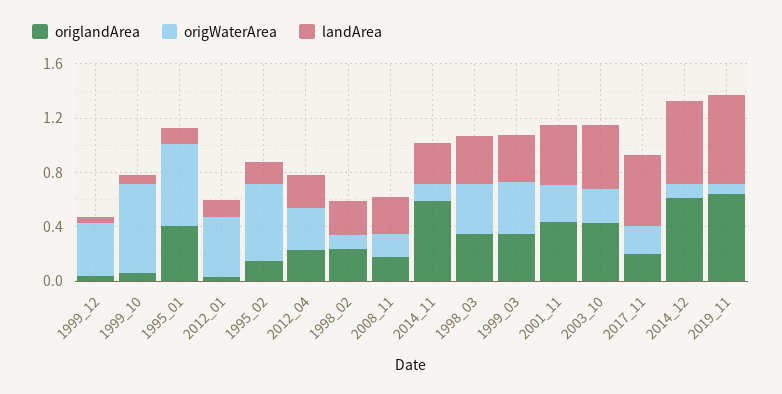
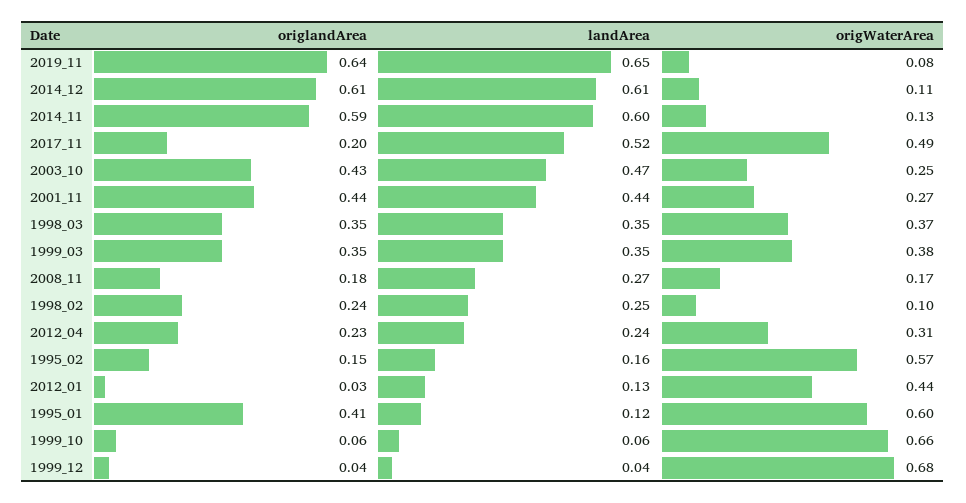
origWaterArea, 1999_12: 0.4 -> 0.68
landArea, 2014_11: 0.3 -> 0.6
origWaterArea, 2017_11: 0.2 -> 0.49

